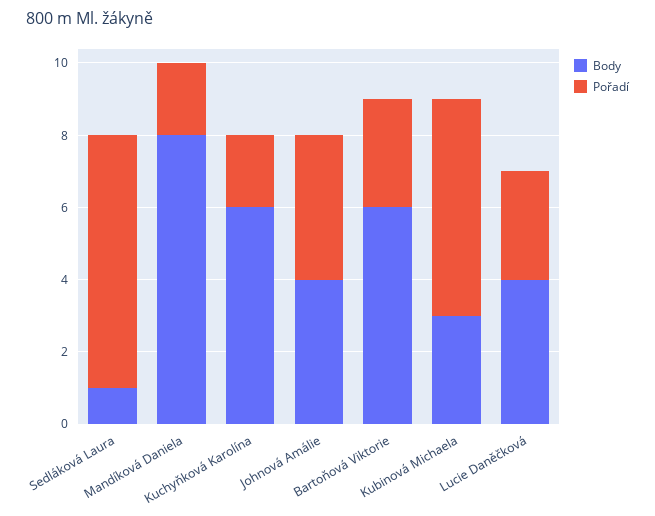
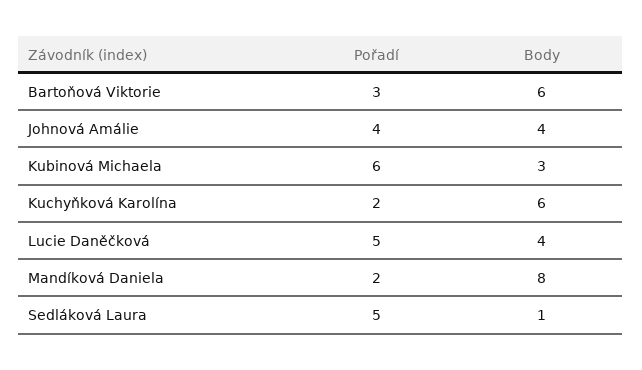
Pořadí, Sedláková Laura: 7 -> 5
Pořadí, Lucie Daněčková: 3 -> 5

